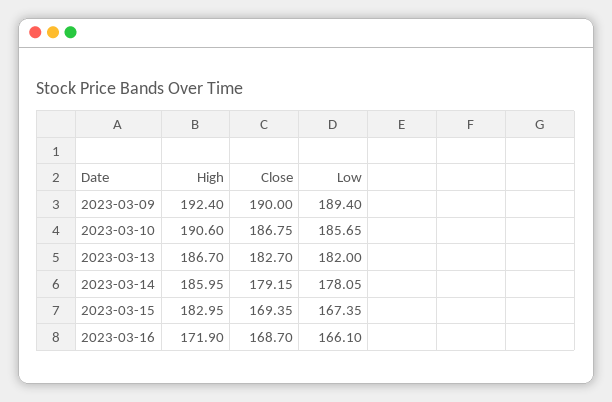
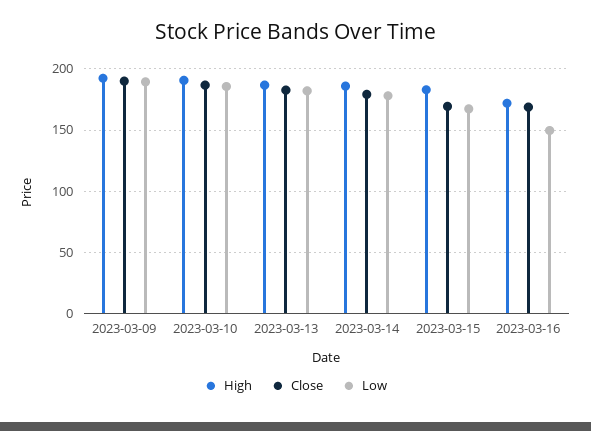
Low, 2023-03-16: 166.1 -> 150

